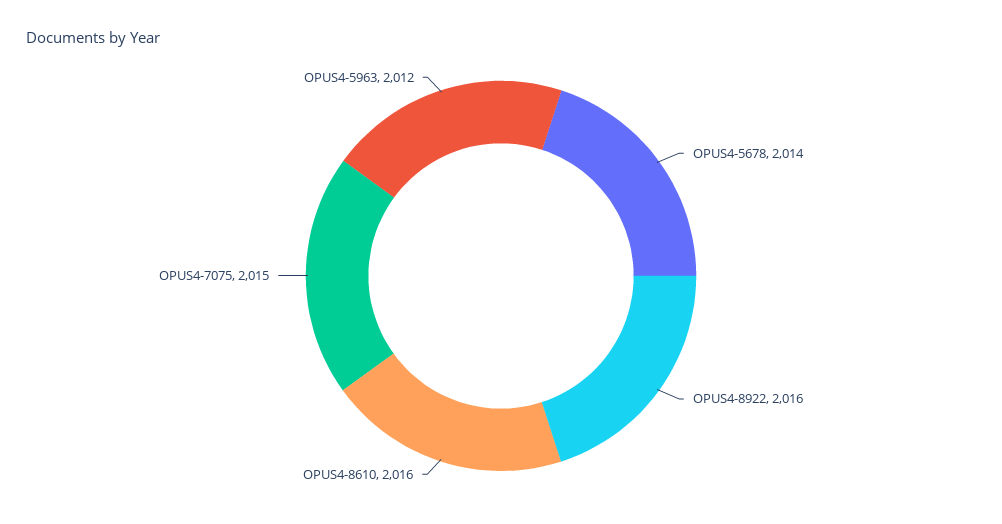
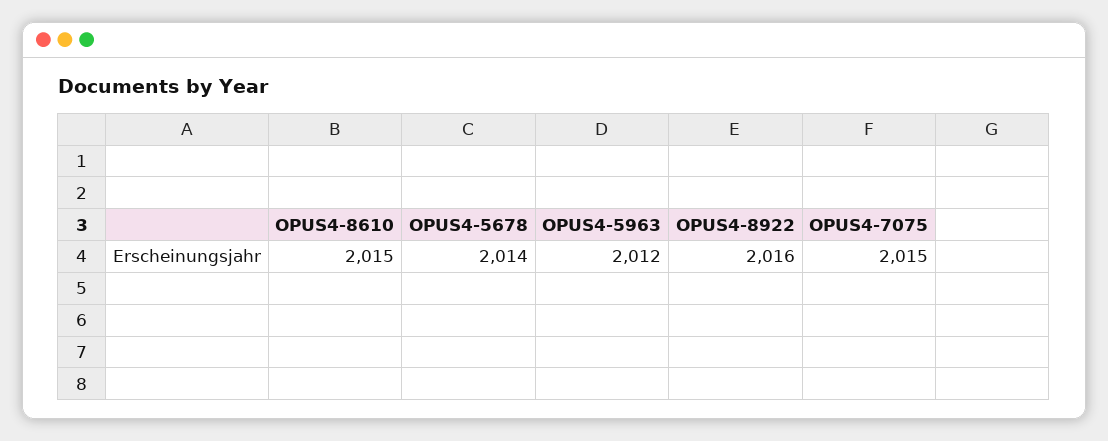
OPUS4-8610: 2016 -> 2015

